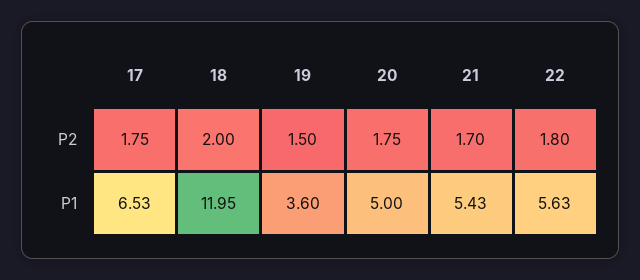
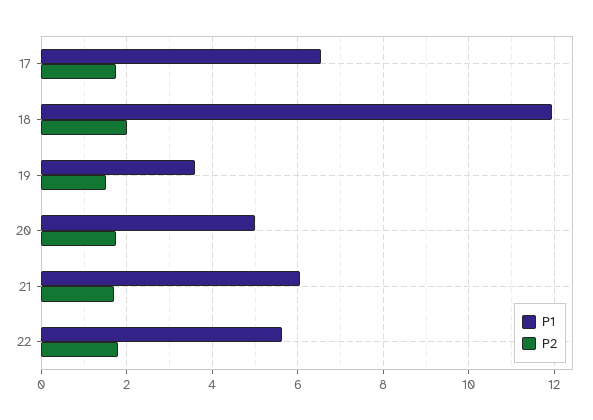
P1, 21: 5.43 -> 6

